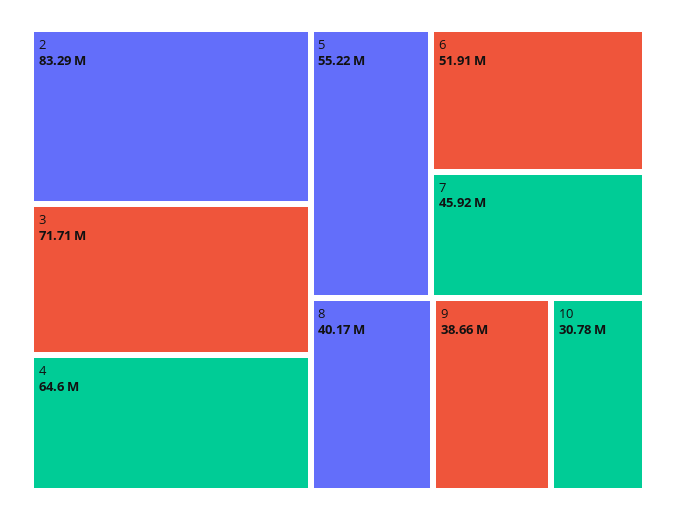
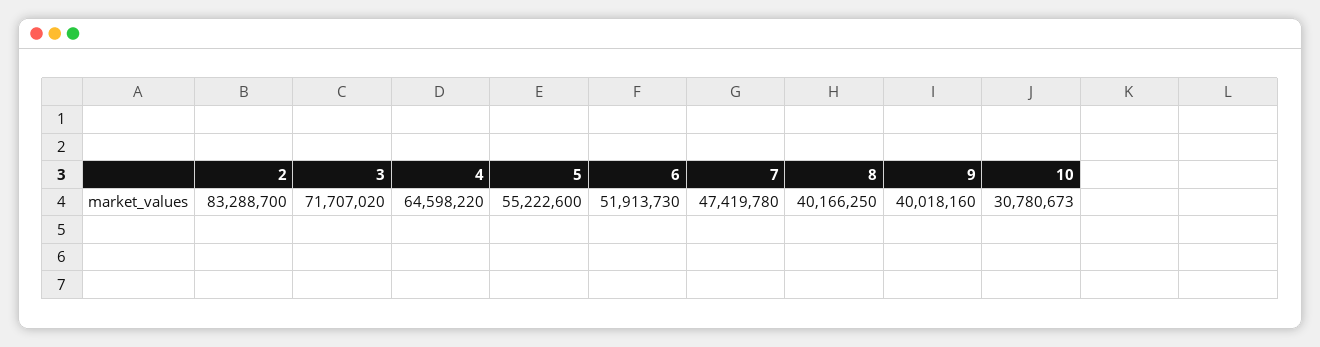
7: 45920000 -> 47419780
9: 38660000 -> 40018160

